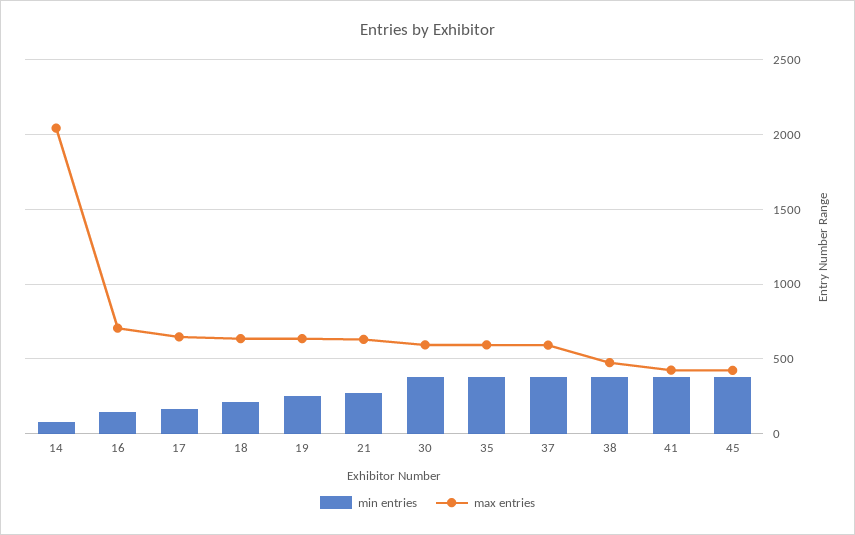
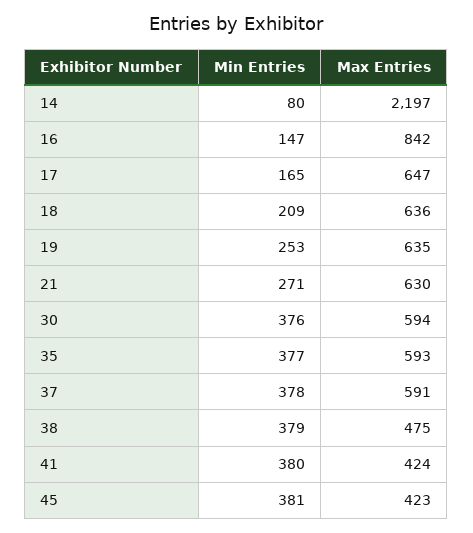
max entries, 14: 2050 -> 2197
max entries, 16: 700 -> 842

